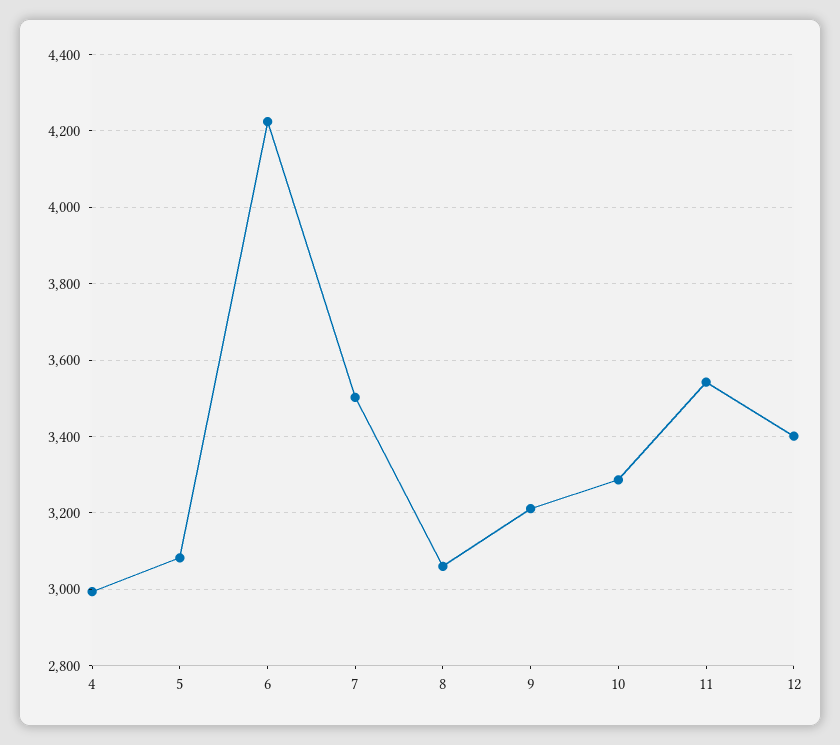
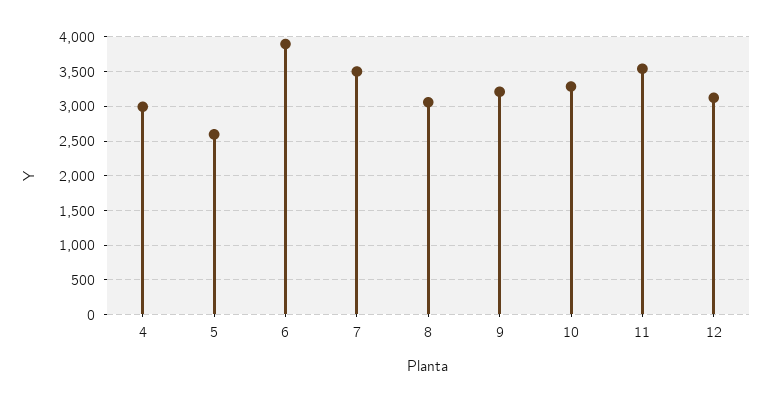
5: 3080 -> 2600
6: 4220 -> 3900
12: 3400 -> 3100

